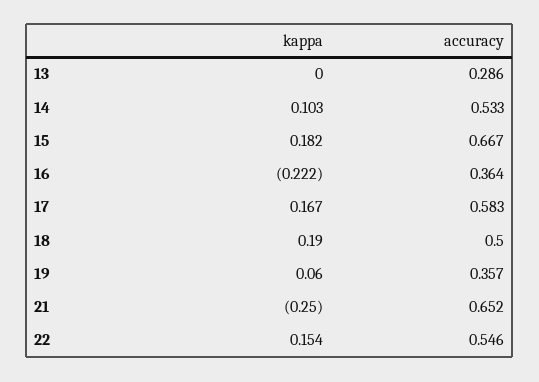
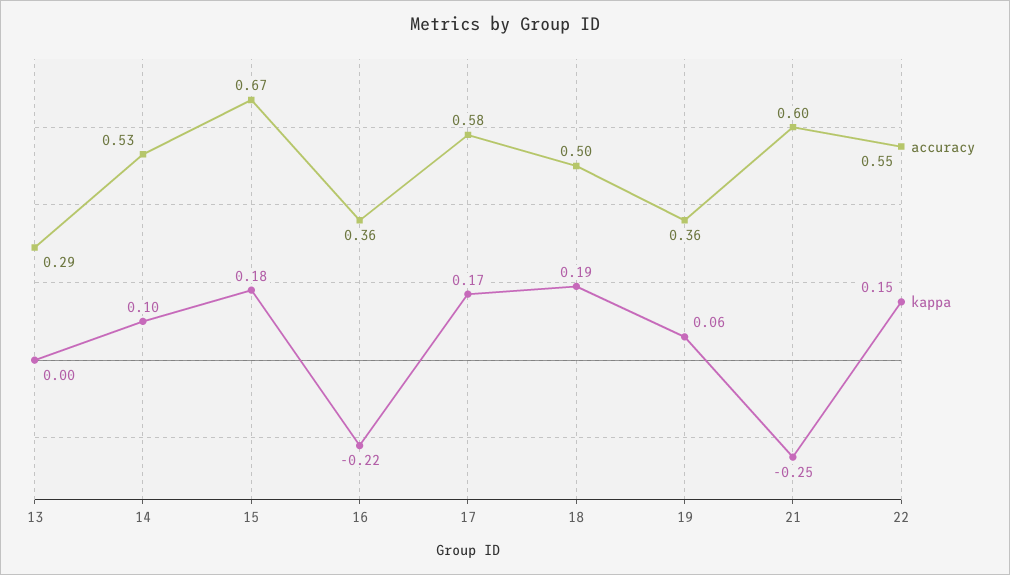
accuracy, 21: 0.652 -> 0.6

